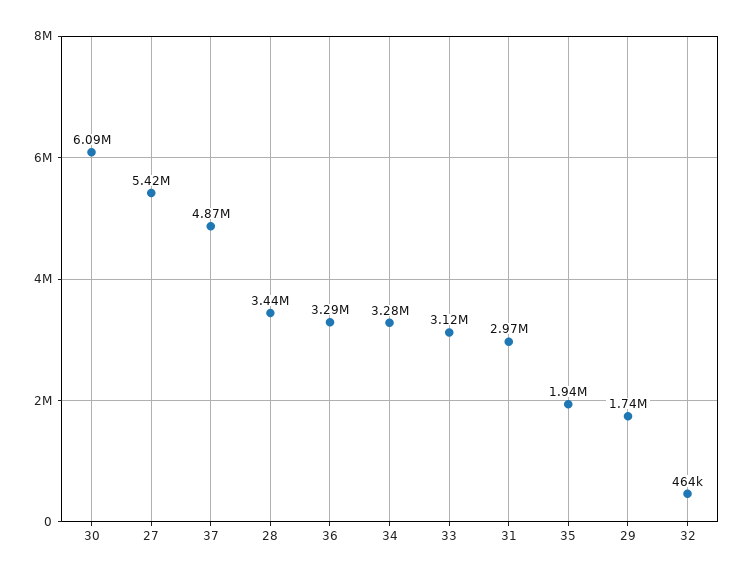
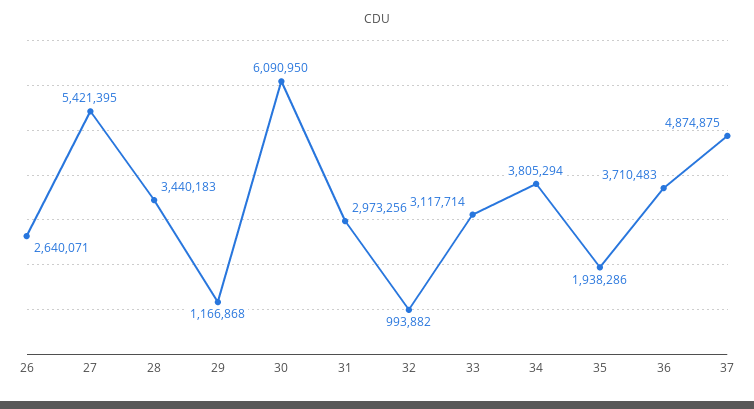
36: 3290000 -> 3710483
34: 3280000 -> 3805294
29: 1740000 -> 1166868
32: 464000 -> 993882
26: none -> 2640071

